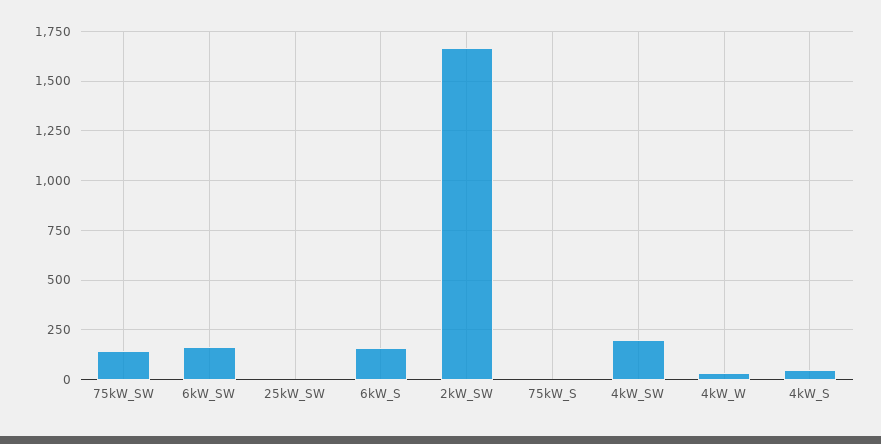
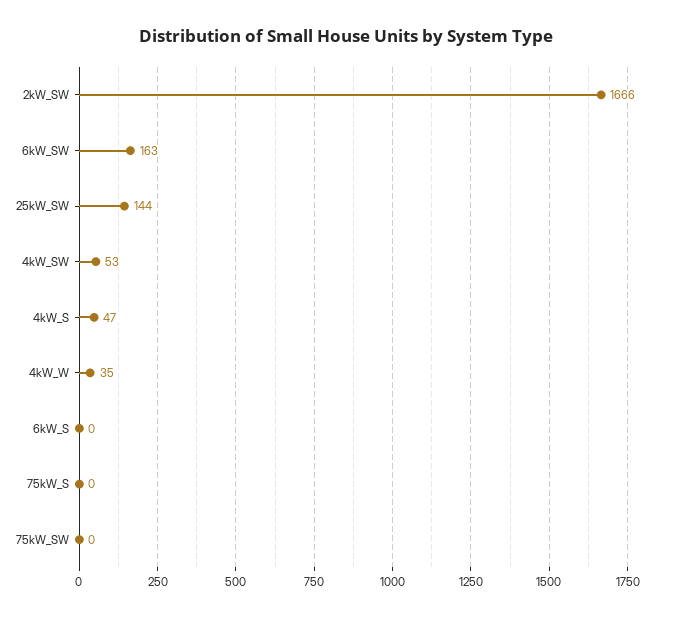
75kW_SW: 150 -> 0
25kW_SW: 0 -> 144
6kW_S: 150 -> 0
4kW_SW: 200 -> 53

